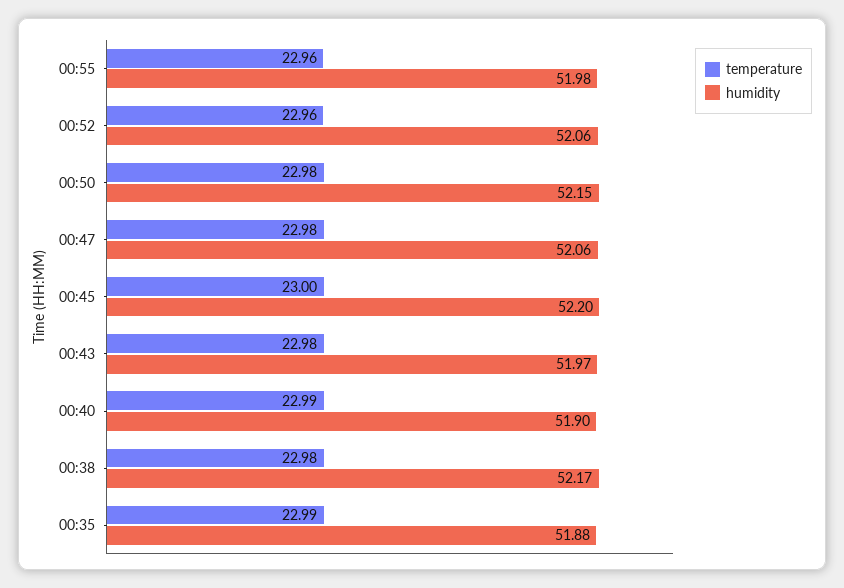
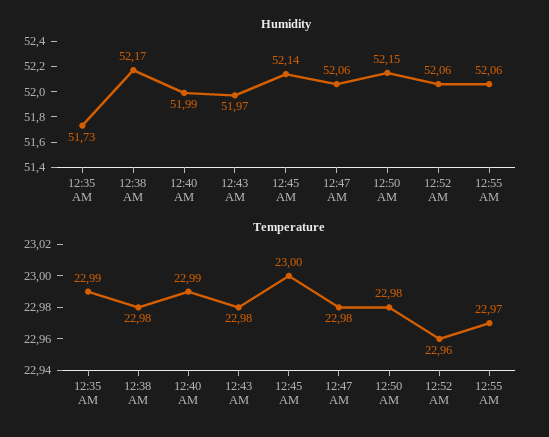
temperature, 00:55: 22.96 -> 22.97
humidity, 00:55: 51.98 -> 52.06
humidity, 00:45: 52.2 -> 52.14
humidity, 00:40: 51.9 -> 51.99
humidity, 00:35: 51.88 -> 51.73

